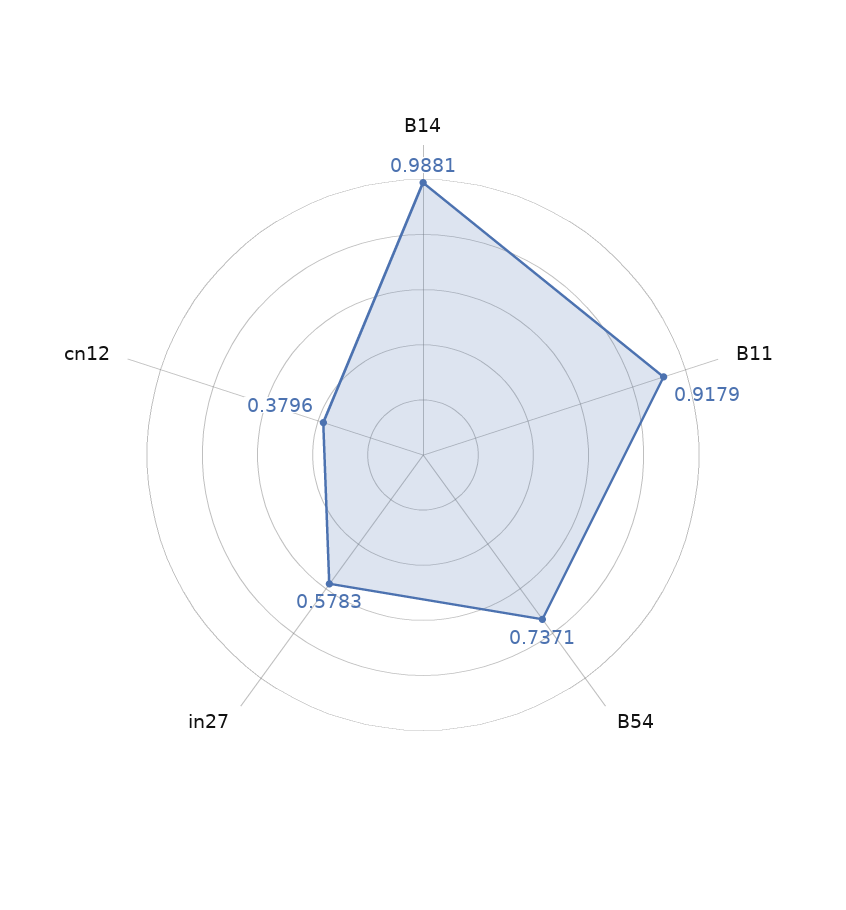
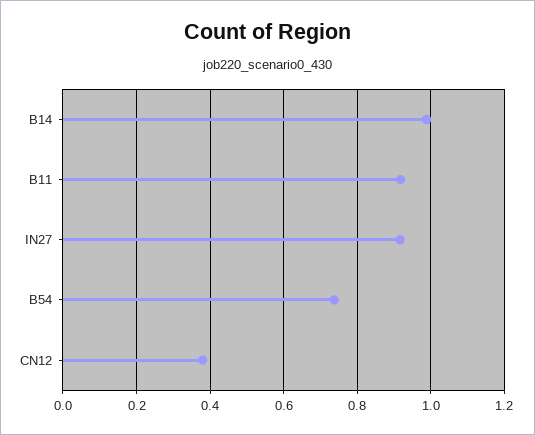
in27: 0.5783 -> 0.92

